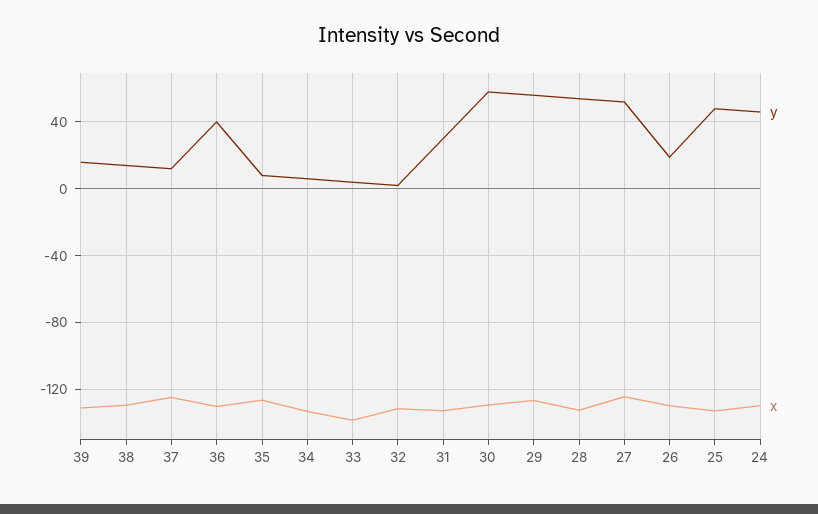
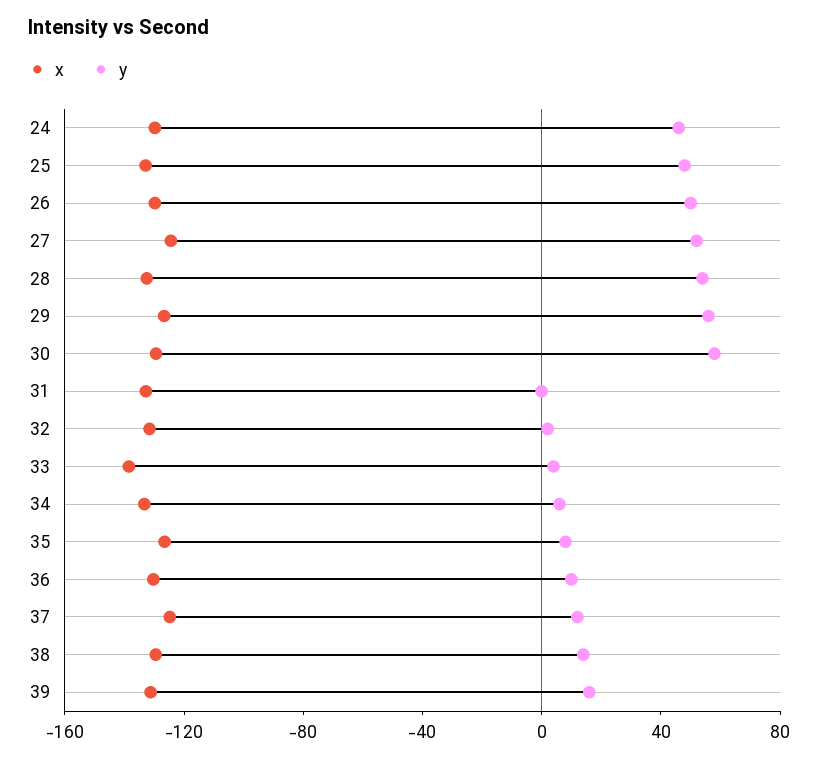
y, 36: 40 -> 10
y, 31: 30 -> 0
y, 26: 20 -> 50

